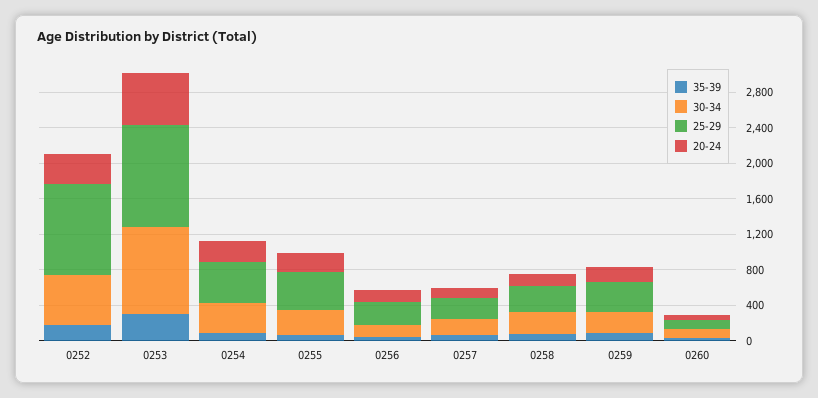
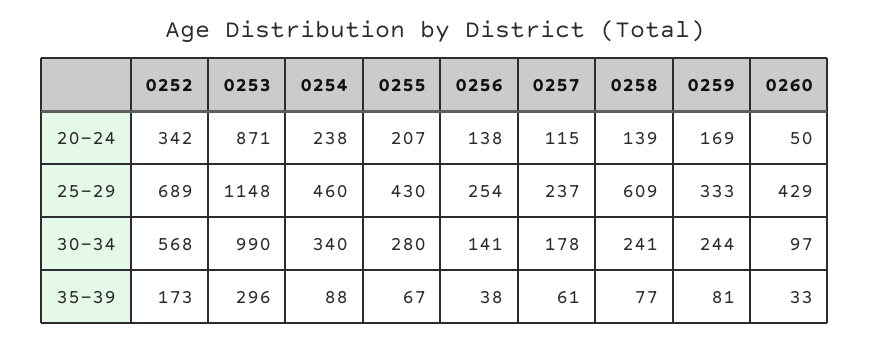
25-29, 0252: 1000 -> 689
20-24, 0253: 600 -> 871
25-29, 0258: 300 -> 609
25-29, 0260: 100 -> 429

